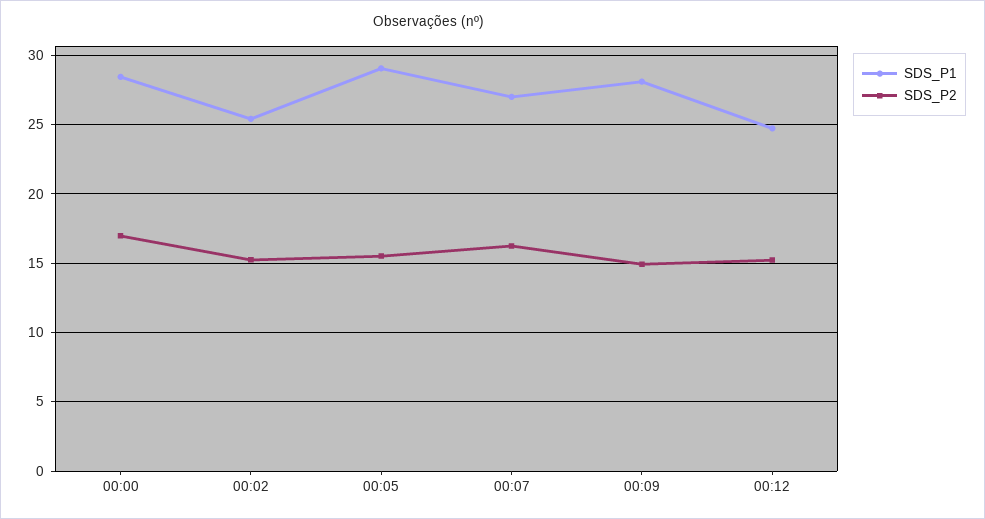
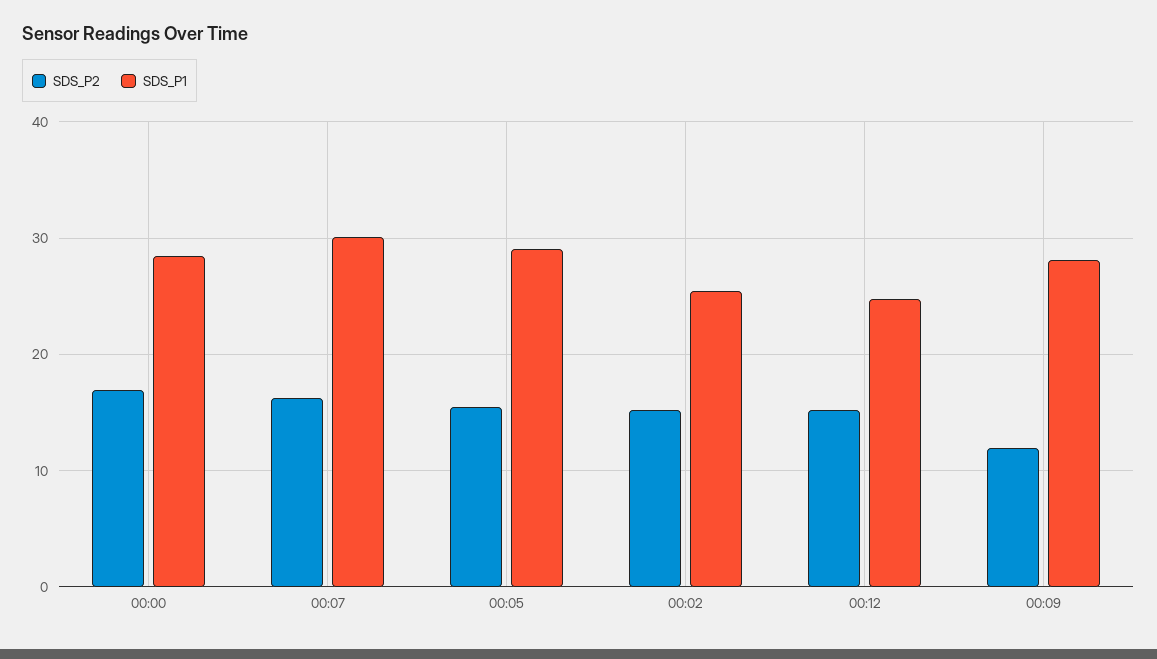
SDS_P1, 00:07: 27 -> 30
SDS_P2, 00:09: 15 -> 12

